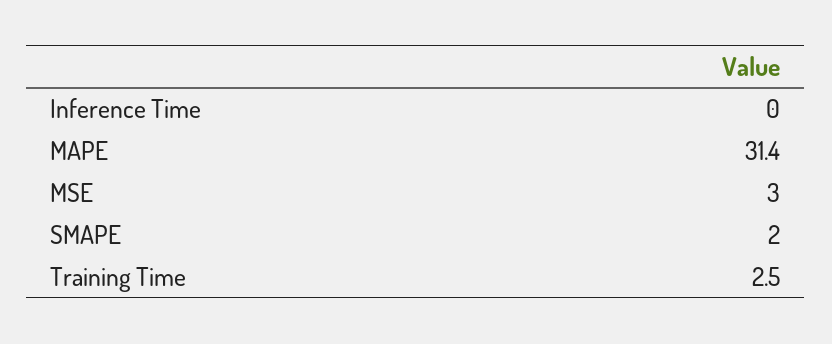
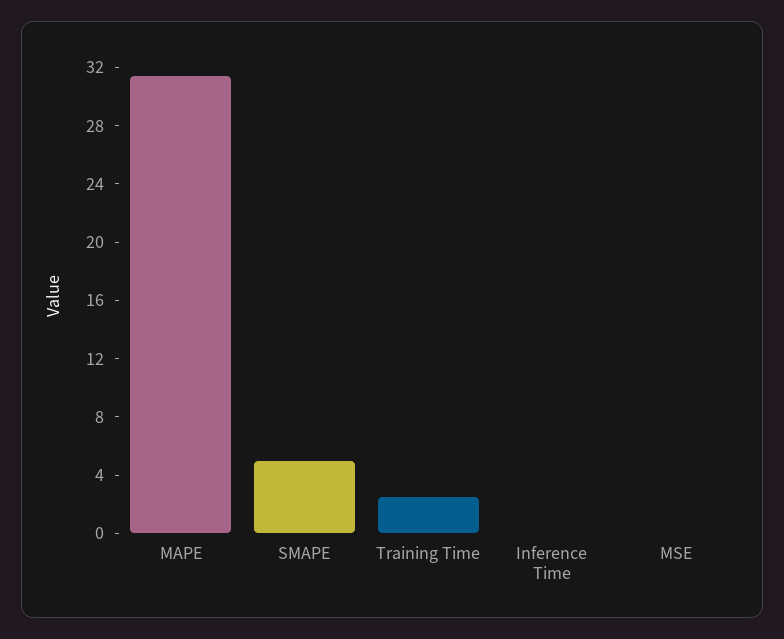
MSE: 3 -> 0
SMAPE: 2 -> 5

